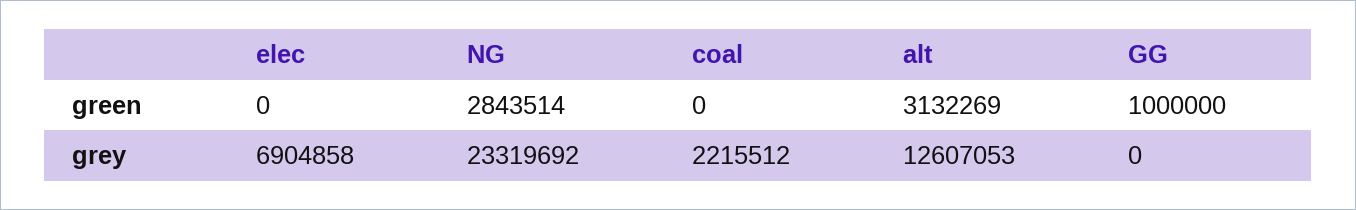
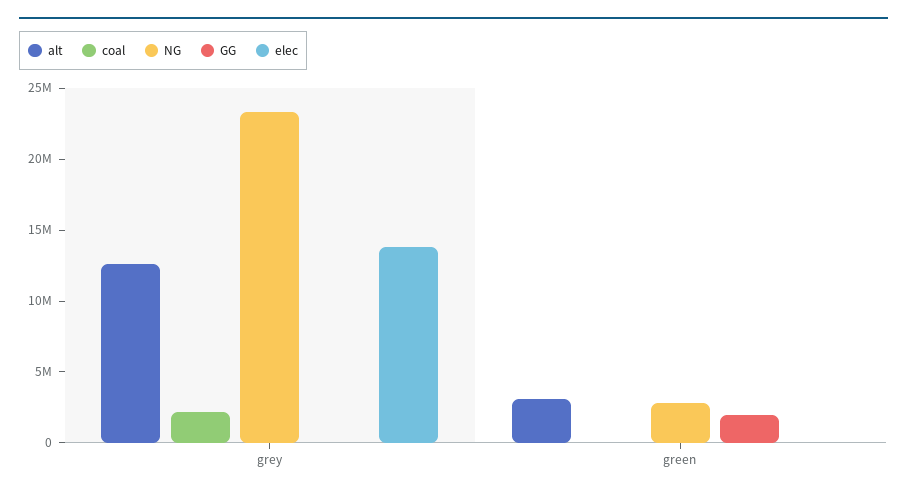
GG, green: 1000000 -> 2000000
elec, grey: 6904858 -> 14000000

